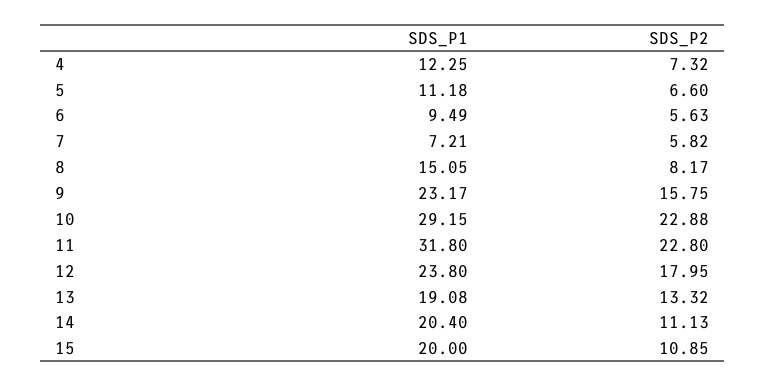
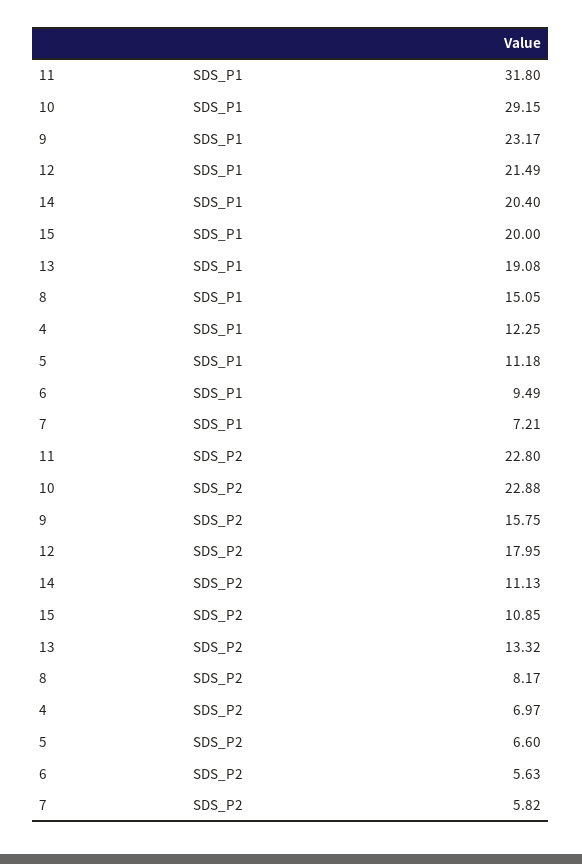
SDS_P2, 4: 7.32 -> 6.97
SDS_P1, 12: 23.8 -> 21.49

